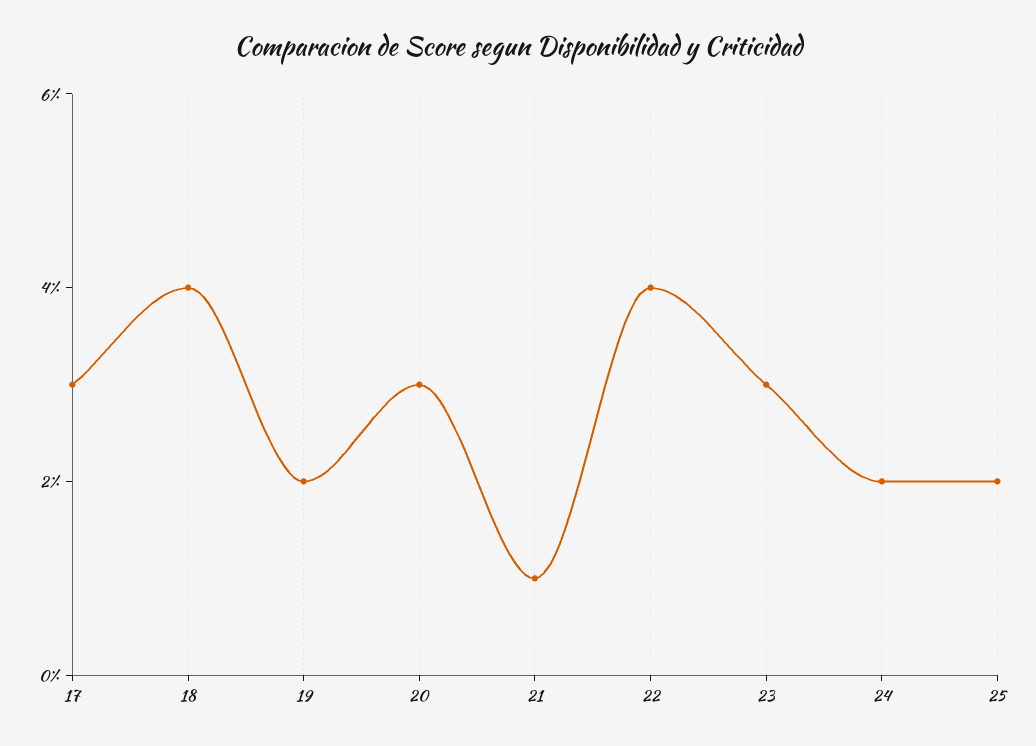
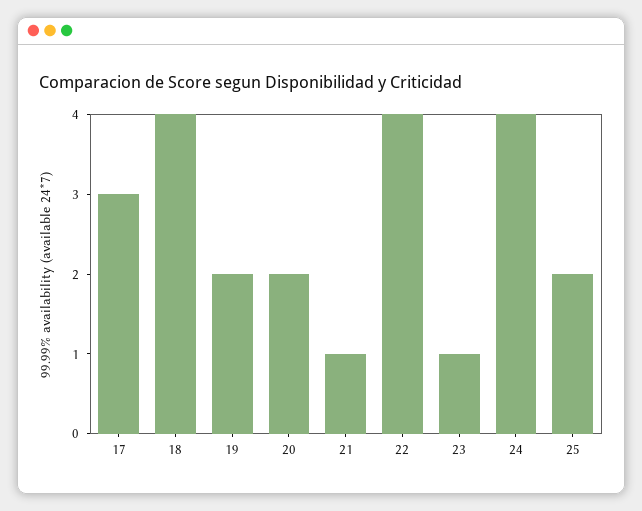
20: 3 -> 2
23: 3 -> 1
24: 2 -> 4

